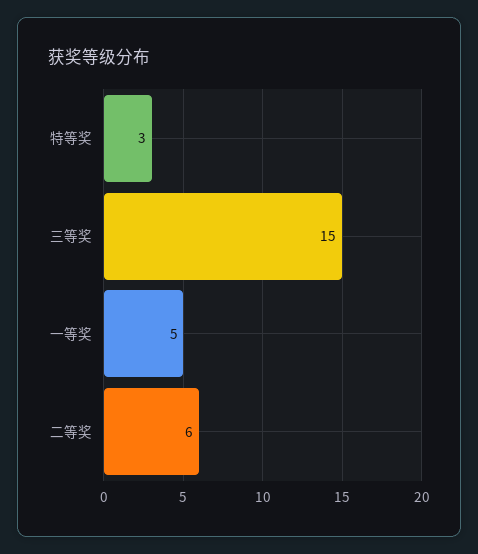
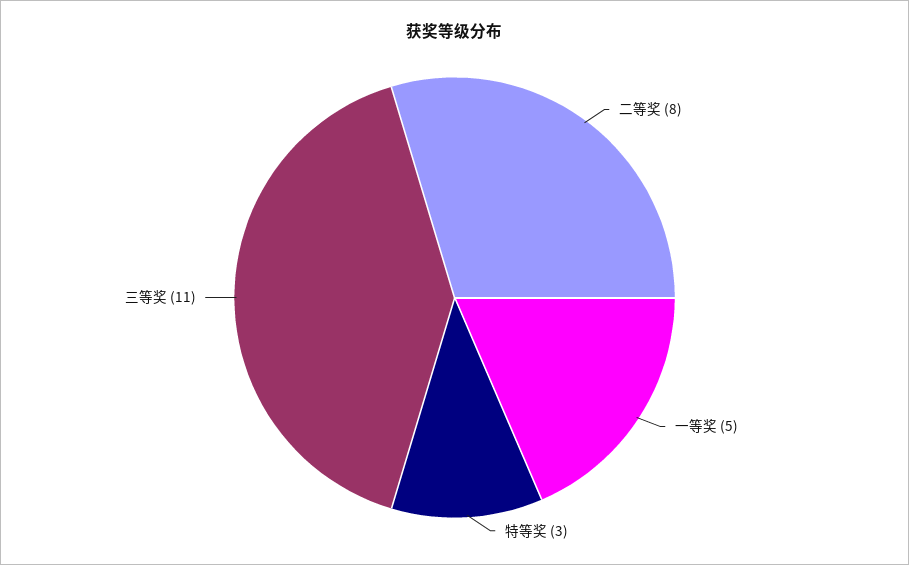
三等奖: 15 -> 11
二等奖: 6 -> 8

